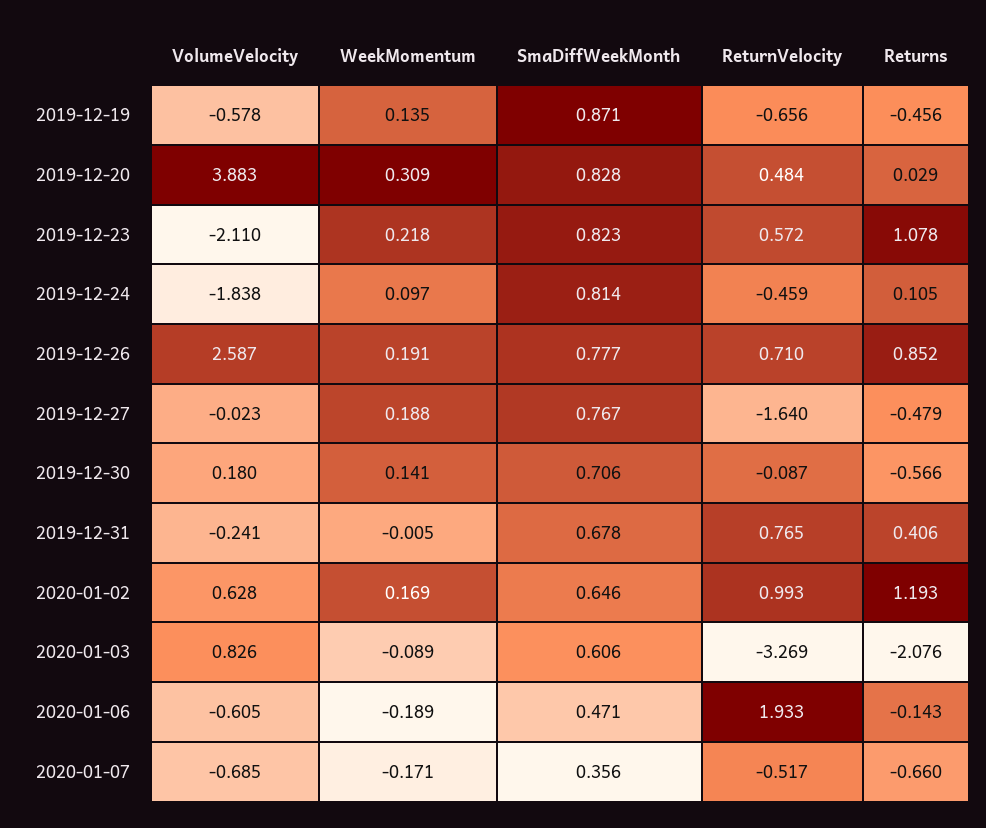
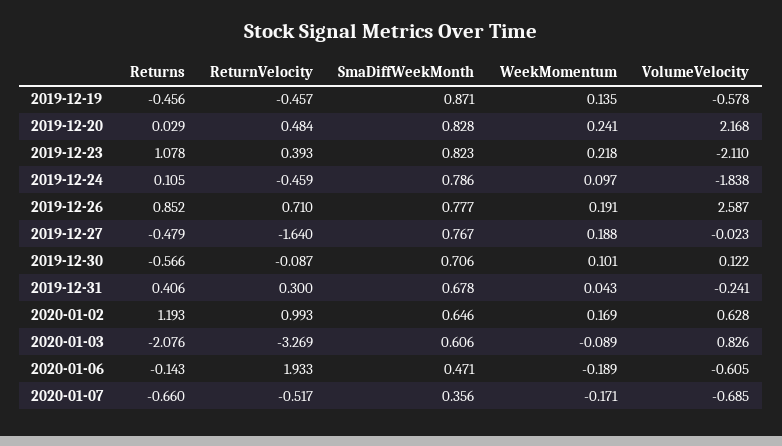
ReturnVelocity, 2019-12-19: -0.656 -> -0.457
VolumeVelocity, 2019-12-20: 3.883 -> 2.168
WeekMomentum, 2019-12-20: 0.309 -> 0.241
ReturnVelocity, 2019-12-23: 0.572 -> 0.393
SmaDiffWeekMonth, 2019-12-24: 0.814 -> 0.786
VolumeVelocity, 2019-12-30: 0.18 -> 0.122
WeekMomentum, 2019-12-30: 0.141 -> 0.101
WeekMomentum, 2019-12-31: -0.005 -> 0.043
ReturnVelocity, 2019-12-31: 0.765 -> 0.3

